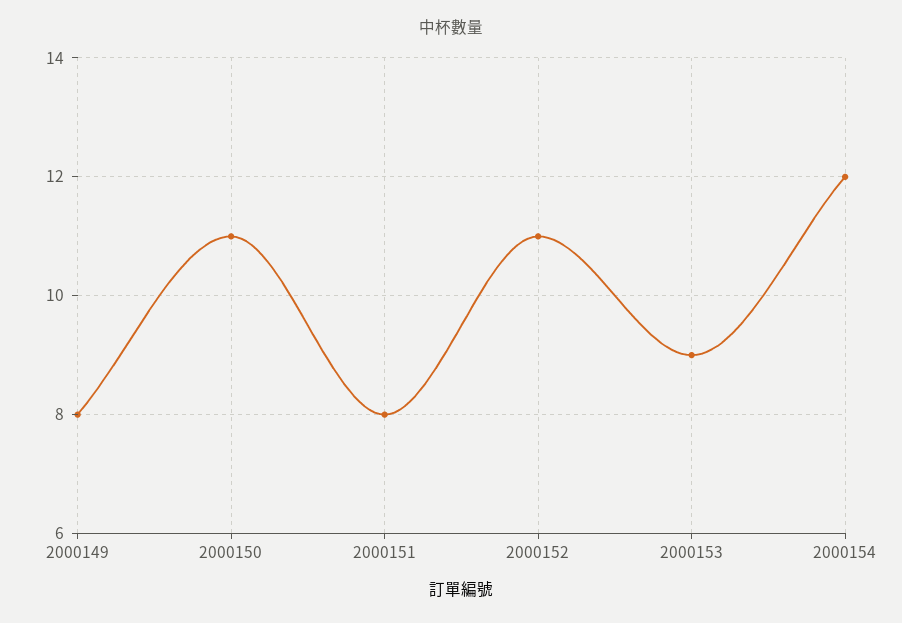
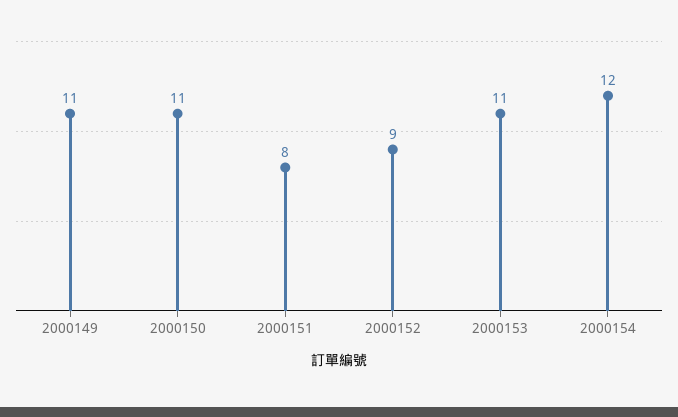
2000149: 8 -> 11
2000152: 11 -> 9
2000153: 9 -> 11

